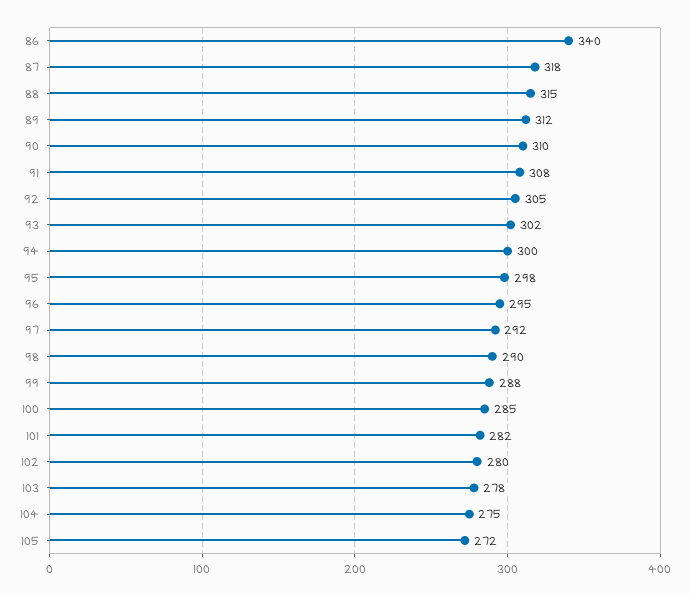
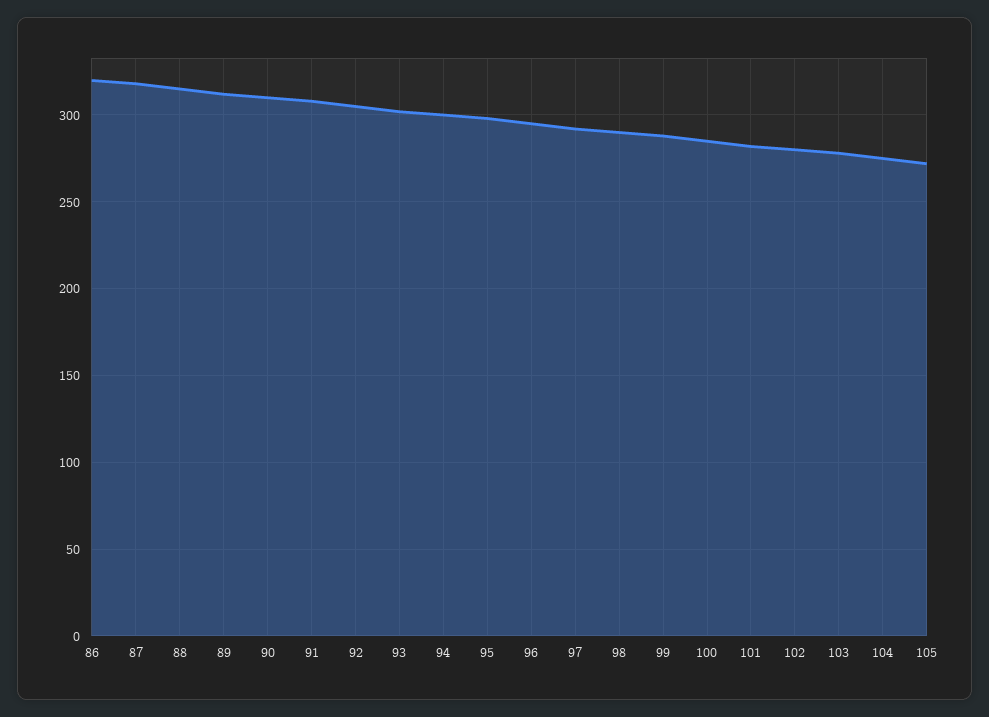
86: 340 -> 320

